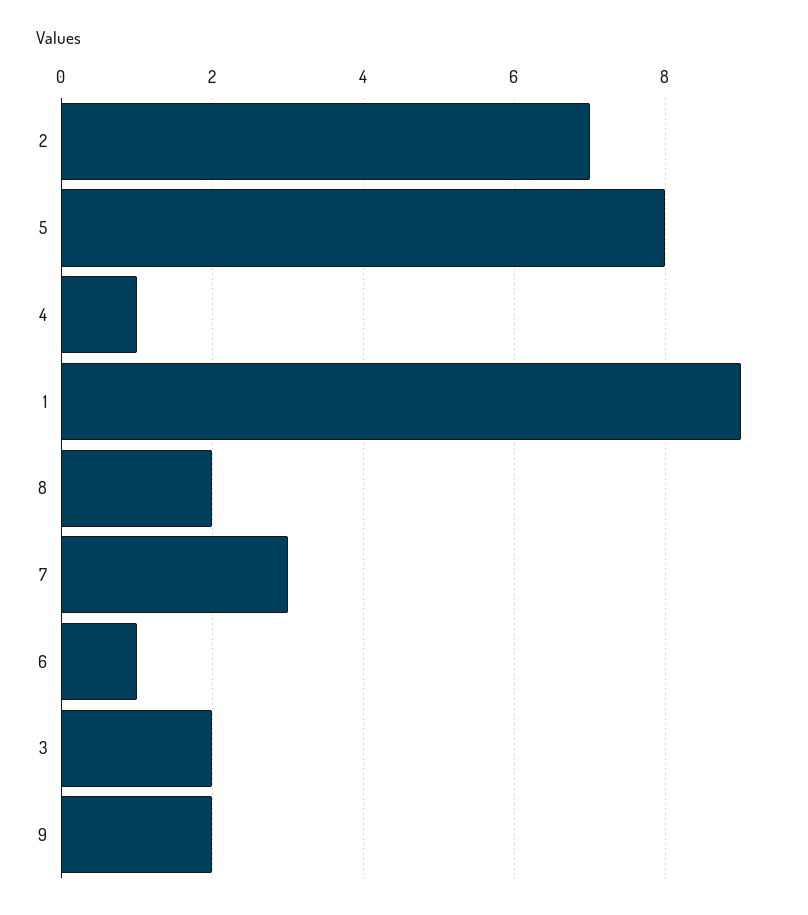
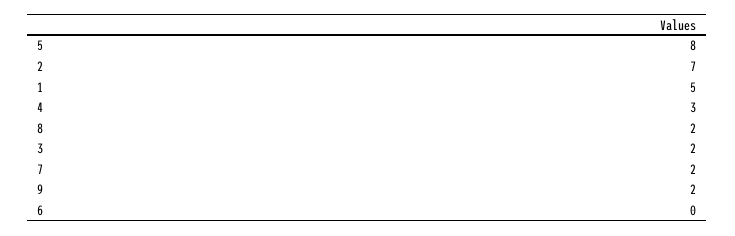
4: 1 -> 3
1: 9 -> 5
7: 3 -> 2
6: 1 -> 0

